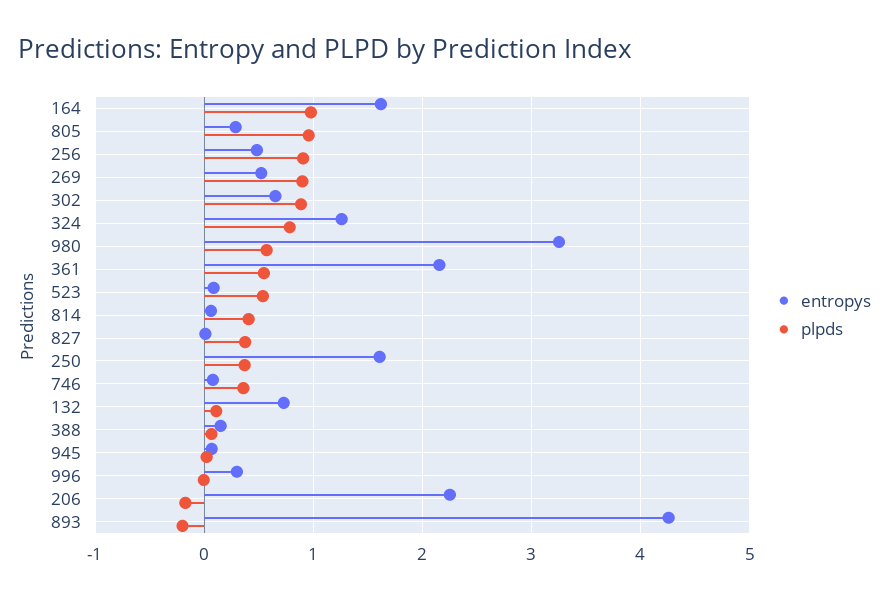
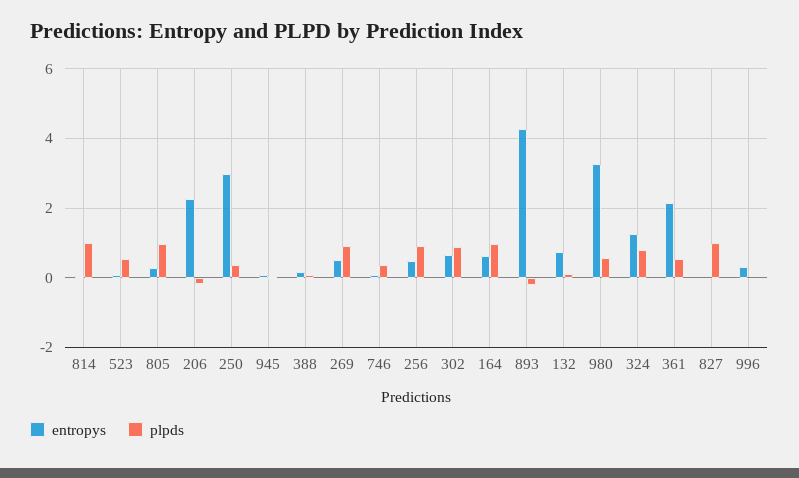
entropys, 164: 1.6 -> 0.6
plpds, 814: 0.4 -> 1
plpds, 827: 0.4 -> 1
entropys, 250: 1.6 -> 3

